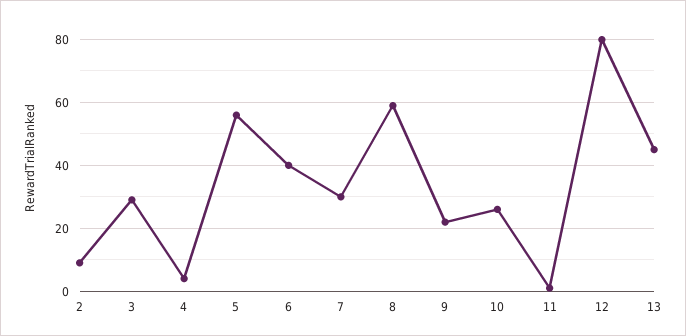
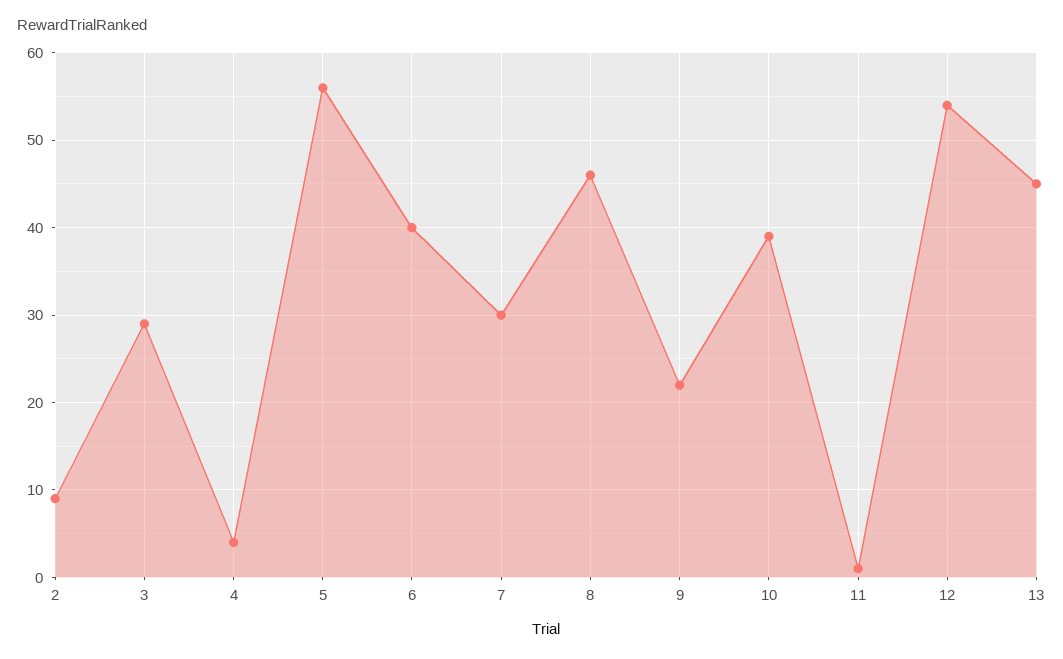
8: 60 -> 46
10: 25 -> 39
12: 80 -> 54

